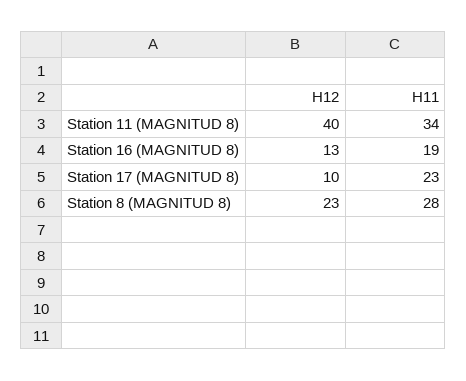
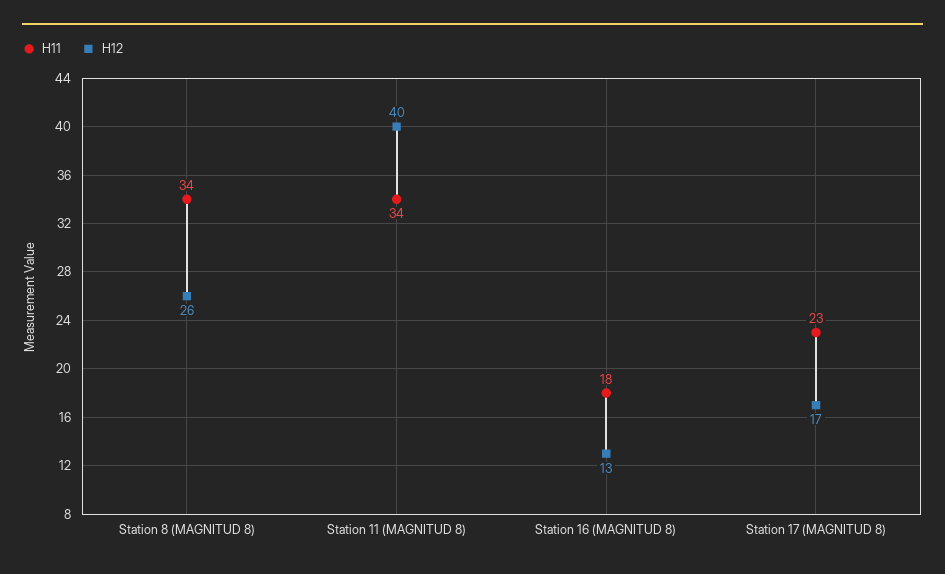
H11, Station 16 (MAGNITUD 8): 19 -> 18
H12, Station 17 (MAGNITUD 8): 10 -> 17
H12, Station 8 (MAGNITUD 8): 23 -> 26
H11, Station 8 (MAGNITUD 8): 28 -> 34

